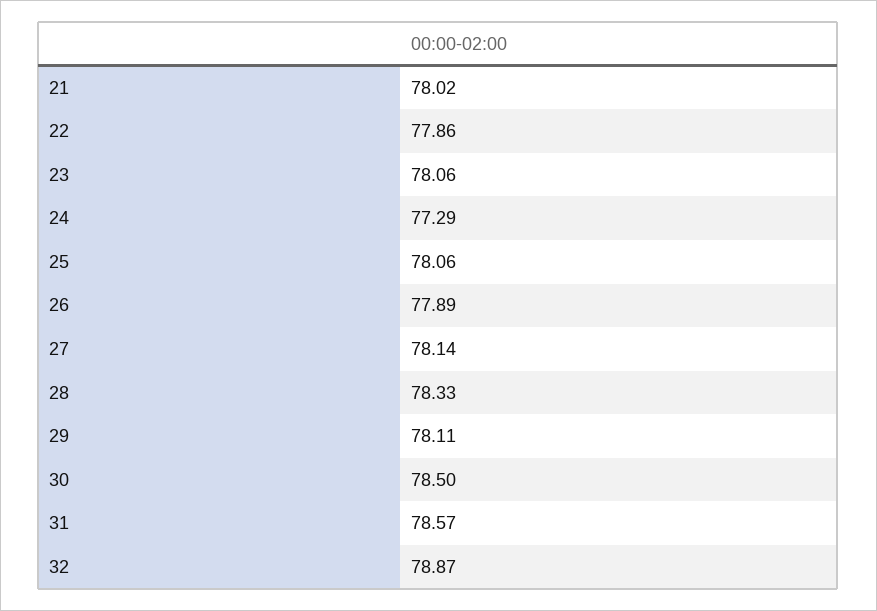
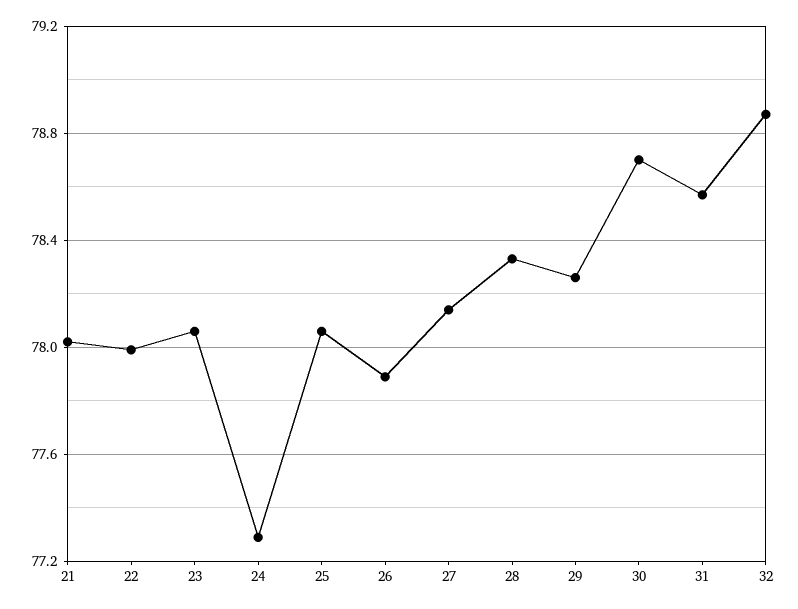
22: 77.86 -> 78
29: 78.11 -> 78.25
30: 78.5 -> 78.7

